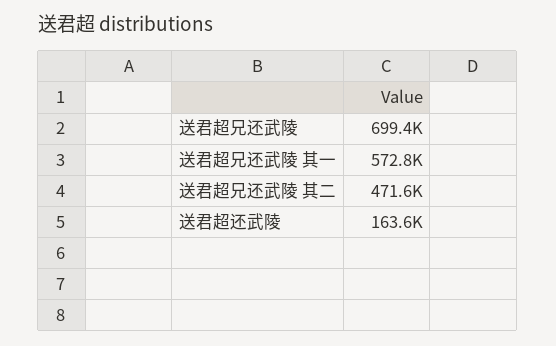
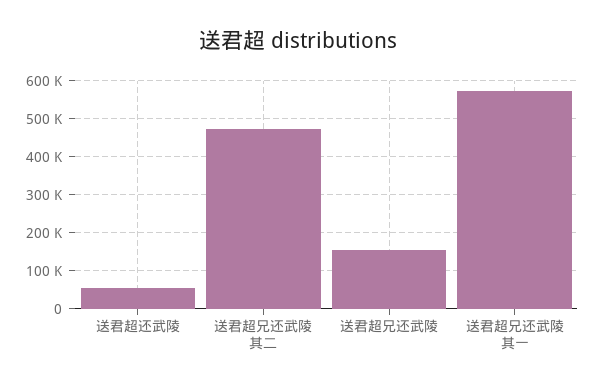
送君超兄还武陵: 699400 -> 160000
送君超还武陵: 163600 -> 60000

